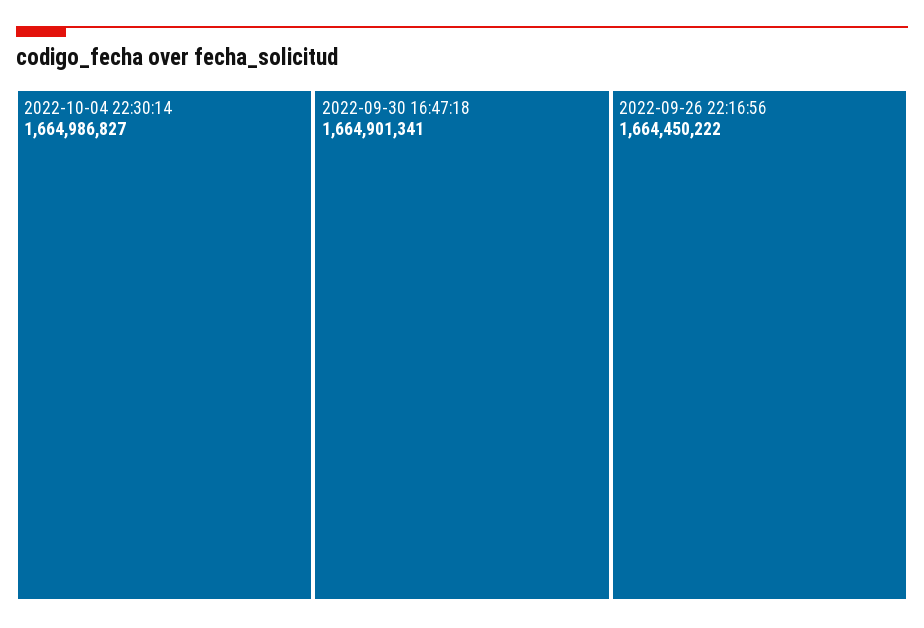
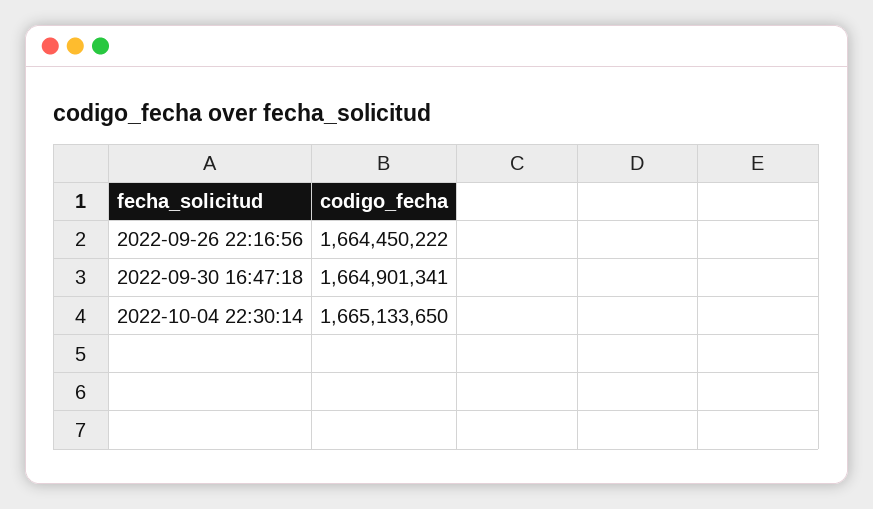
2022-10-04 22:30:14: 1664986827 -> 1665133650

